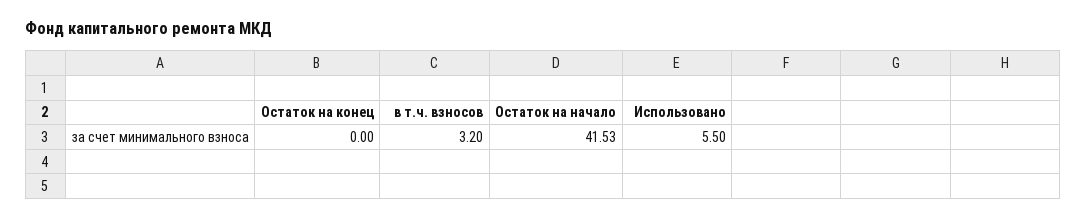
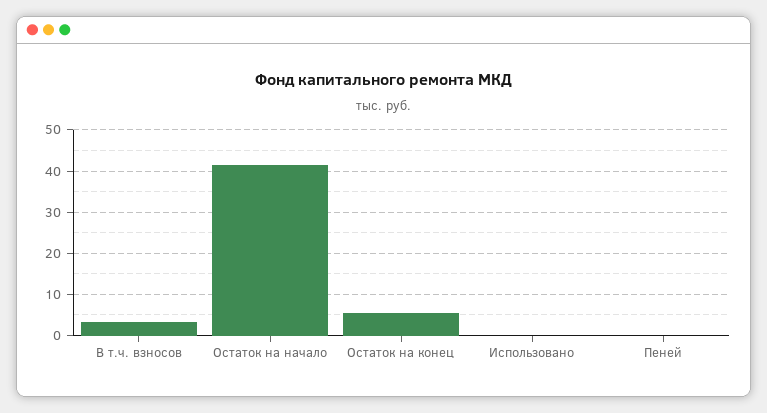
Остаток на конец: 0 -> 6
Использовано: 5.5 -> 0
Пеней: none -> 0

